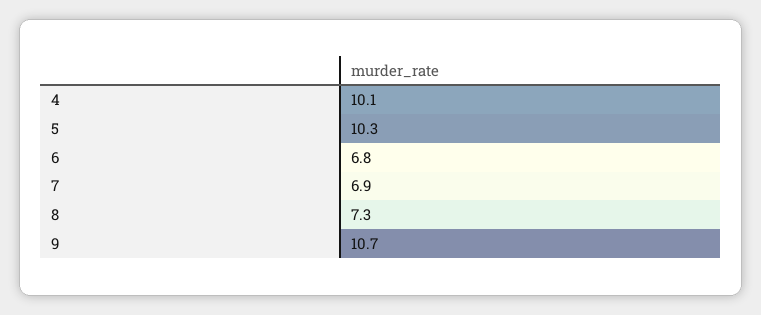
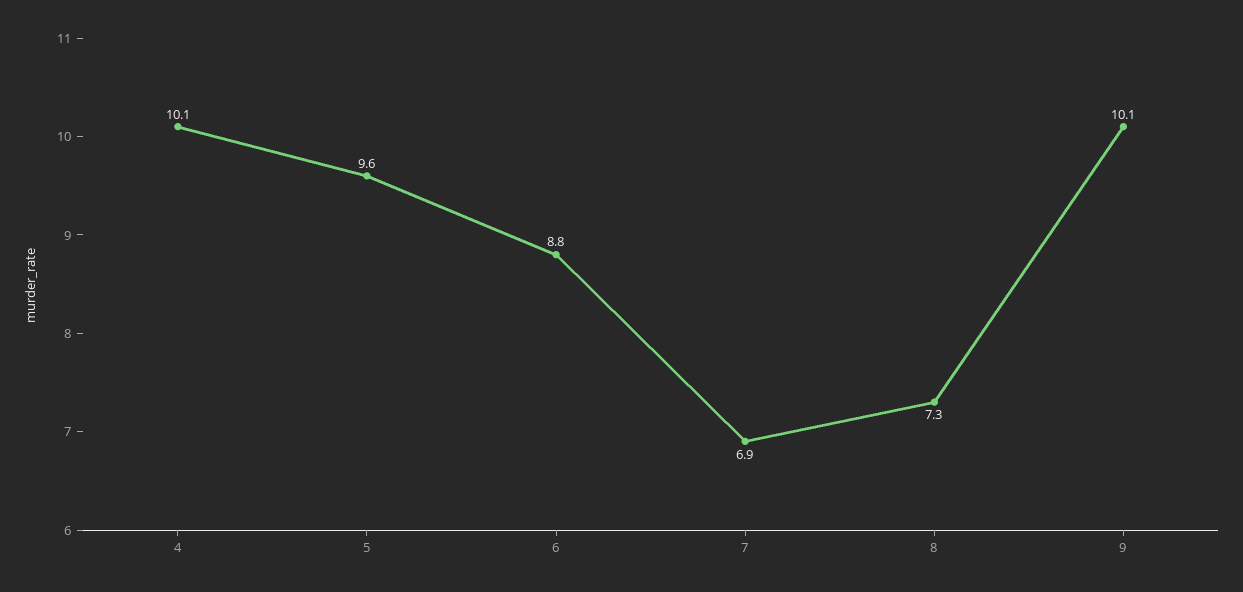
5: 10.3 -> 9.6
6: 6.8 -> 8.8
9: 10.7 -> 10.1

